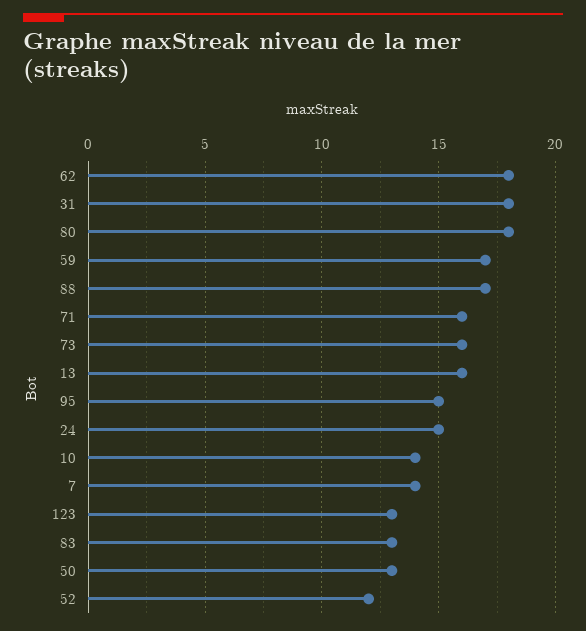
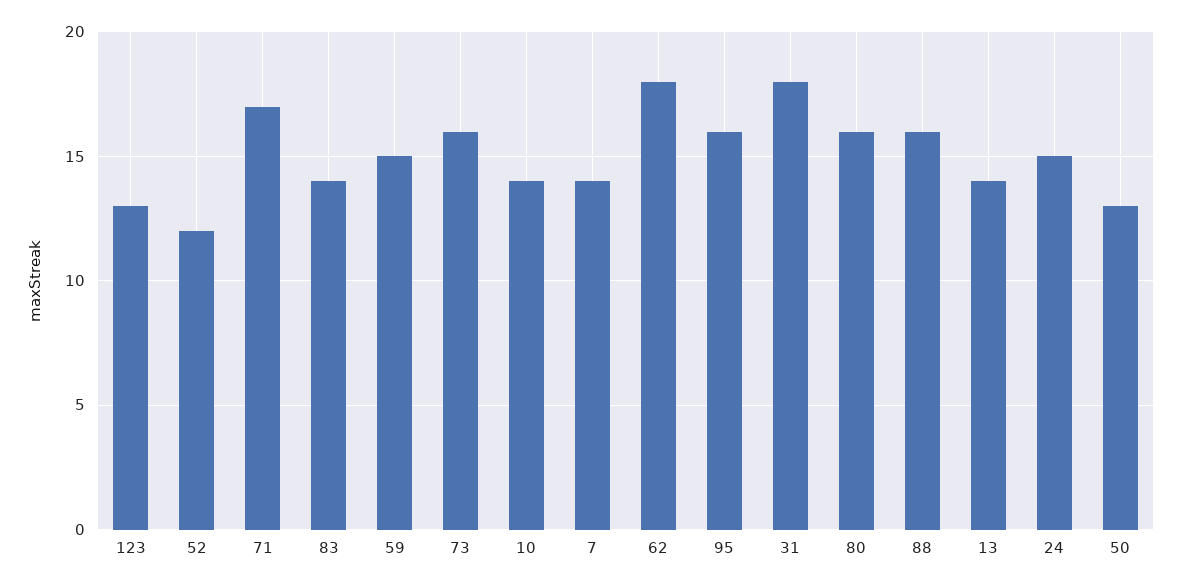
80: 18 -> 16
59: 17 -> 15
88: 17 -> 16
71: 16 -> 17
13: 16 -> 14
95: 15 -> 16
83: 13 -> 14

